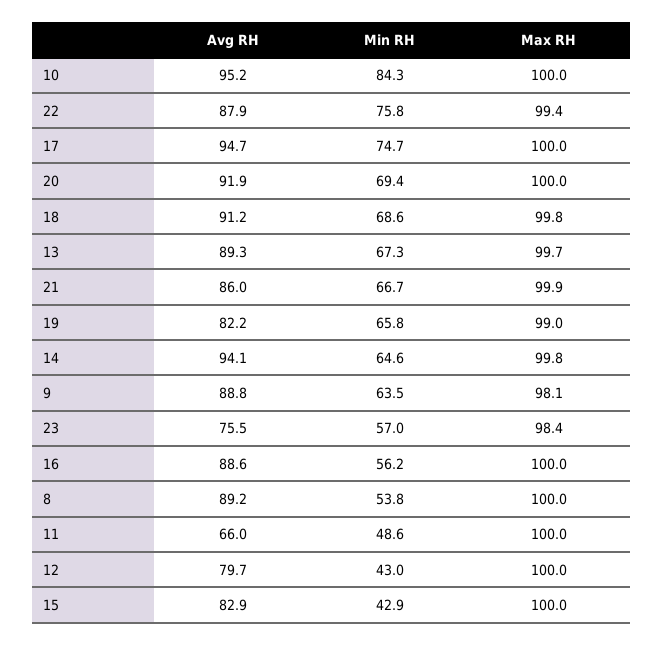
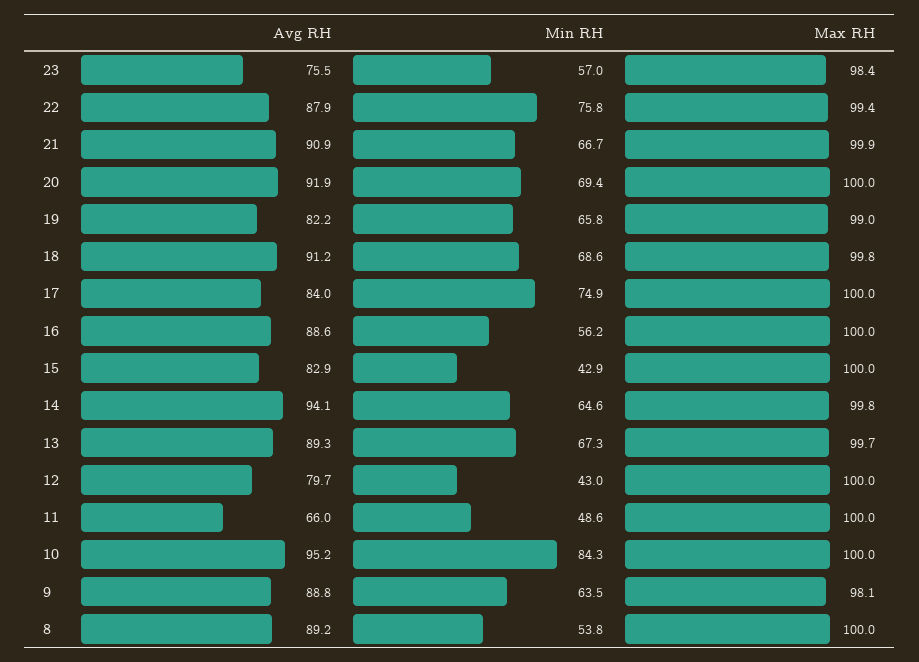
Avg RH, 17: 94.7 -> 84
Min RH, 17: 74.7 -> 74.9
Avg RH, 21: 86 -> 90.9

